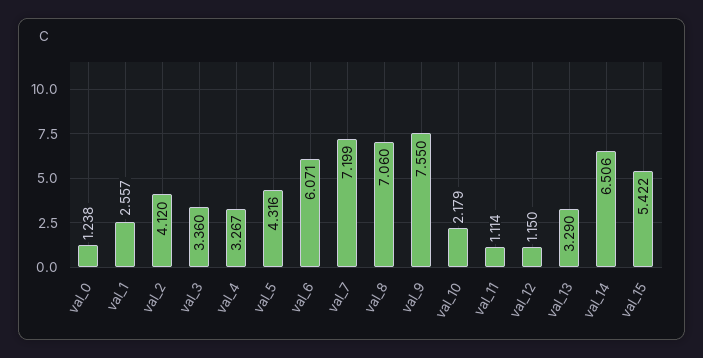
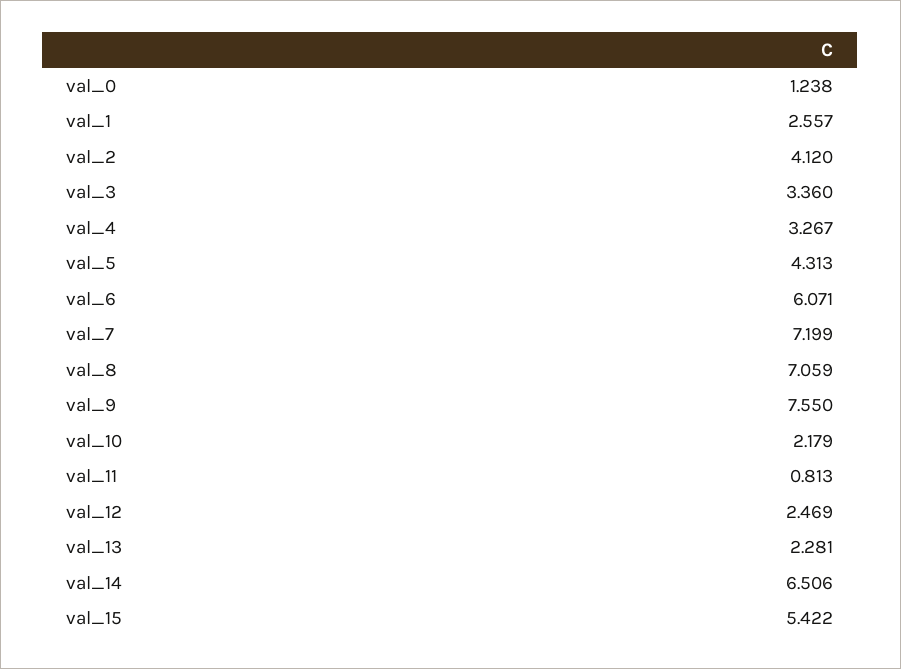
val_5: 4.316 -> 4.313
val_8: 7.06 -> 7.059
val_11: 1.114 -> 0.813
val_12: 1.15 -> 2.469
val_13: 3.29 -> 2.281

